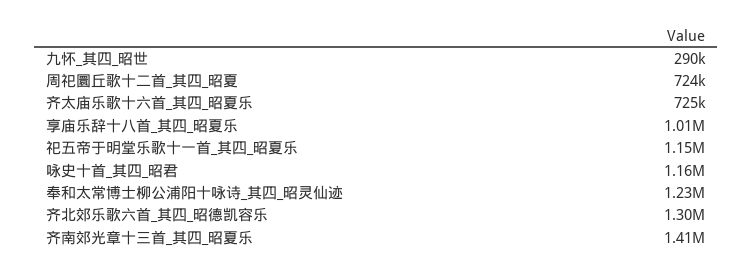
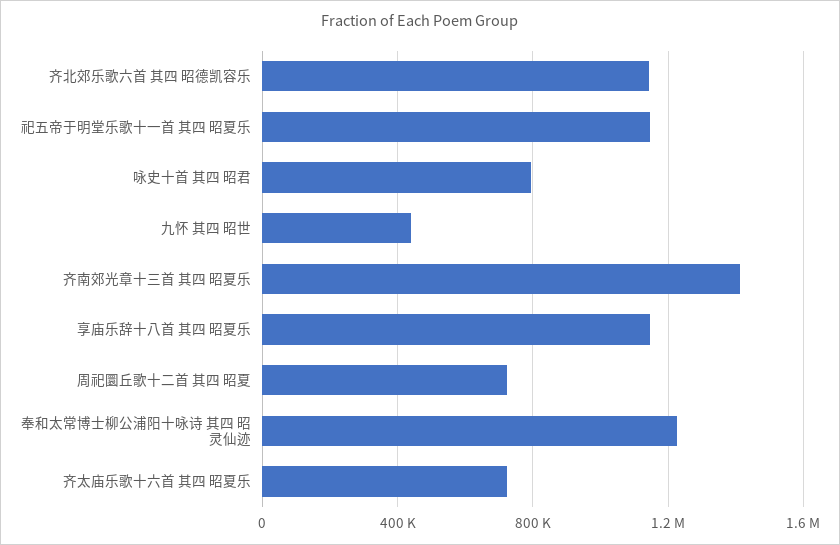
九怀_其四_昭世: 290000 -> 450000
享庙乐辞十八首_其四_昭夏乐: 1010000 -> 1150000
咏史十首_其四_昭君: 1160000 -> 800000
齐北郊乐歌六首_其四_昭德凯容乐: 1300000 -> 1150000

